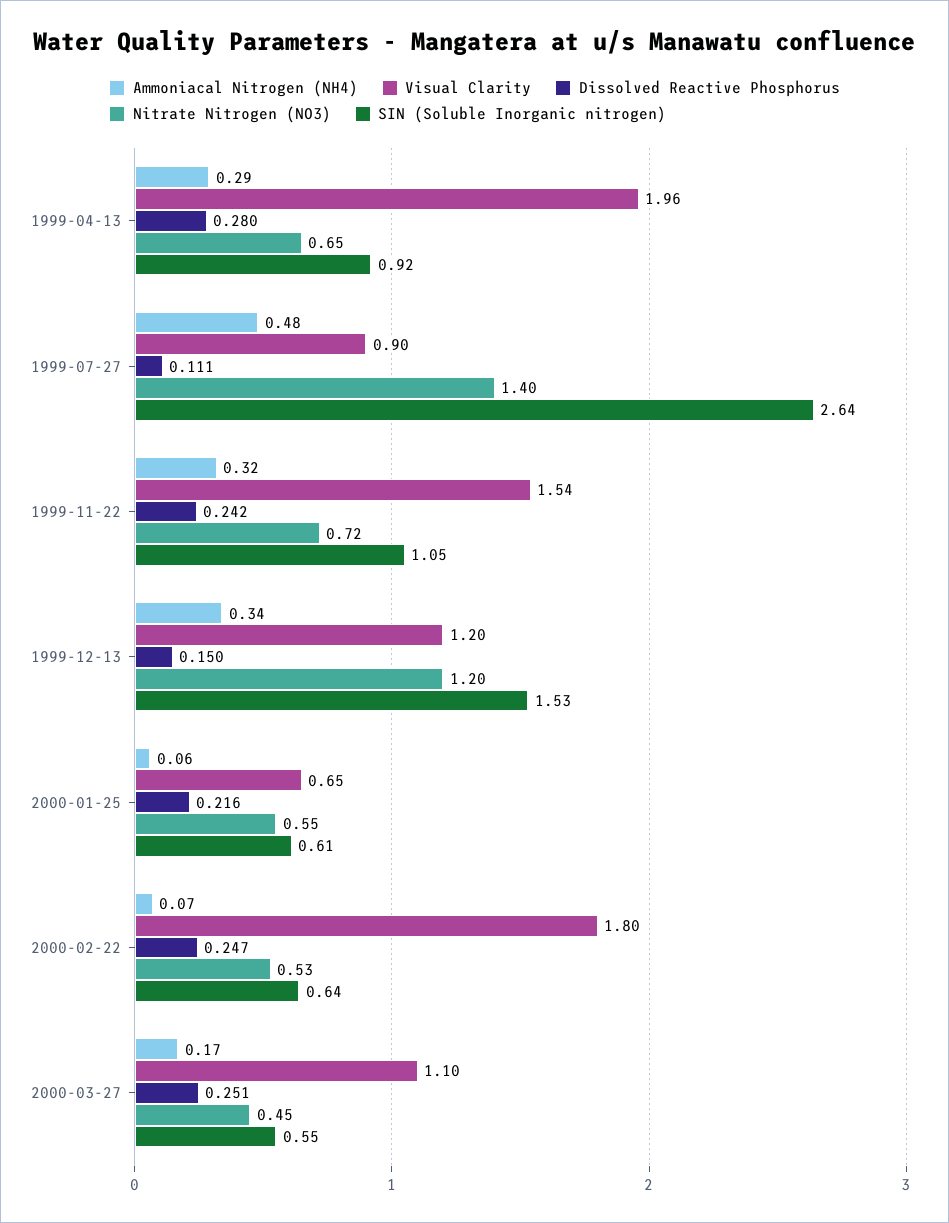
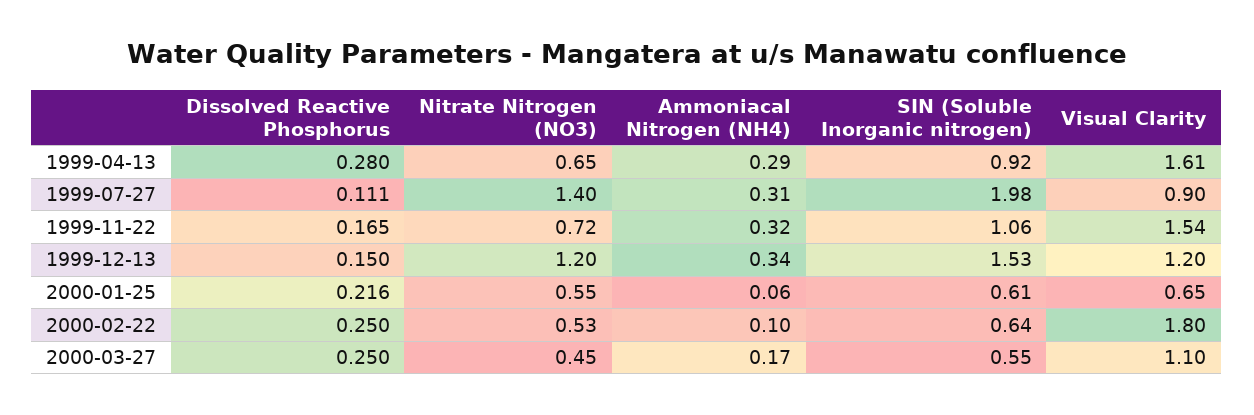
Visual Clarity, 1999-04-13: 1.96 -> 1.61
Ammoniacal Nitrogen (NH4), 1999-07-27: 0.48 -> 0.31
SIN (Soluble Inorganic nitrogen), 1999-07-27: 2.64 -> 1.98
Dissolved Reactive Phosphorus, 1999-11-22: 0.242 -> 0.165
SIN (Soluble Inorganic nitrogen), 1999-11-22: 1.05 -> 1.06
Ammoniacal Nitrogen (NH4), 2000-02-22: 0.07 -> 0.1
Dissolved Reactive Phosphorus, 2000-02-22: 0.247 -> 0.25
Dissolved Reactive Phosphorus, 2000-03-27: 0.251 -> 0.25

